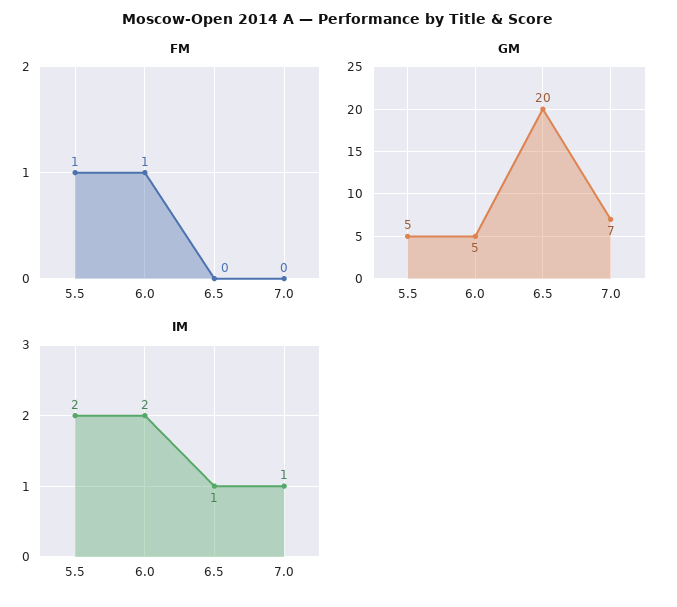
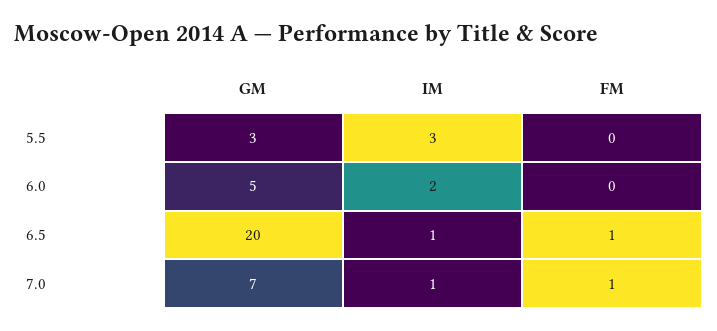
FM, 5.5: 1 -> 0
FM, 6.0: 1 -> 0
FM, 6.5: 0 -> 1
FM, 7.0: 0 -> 1
GM, 5.5: 5 -> 3
IM, 5.5: 2 -> 3

